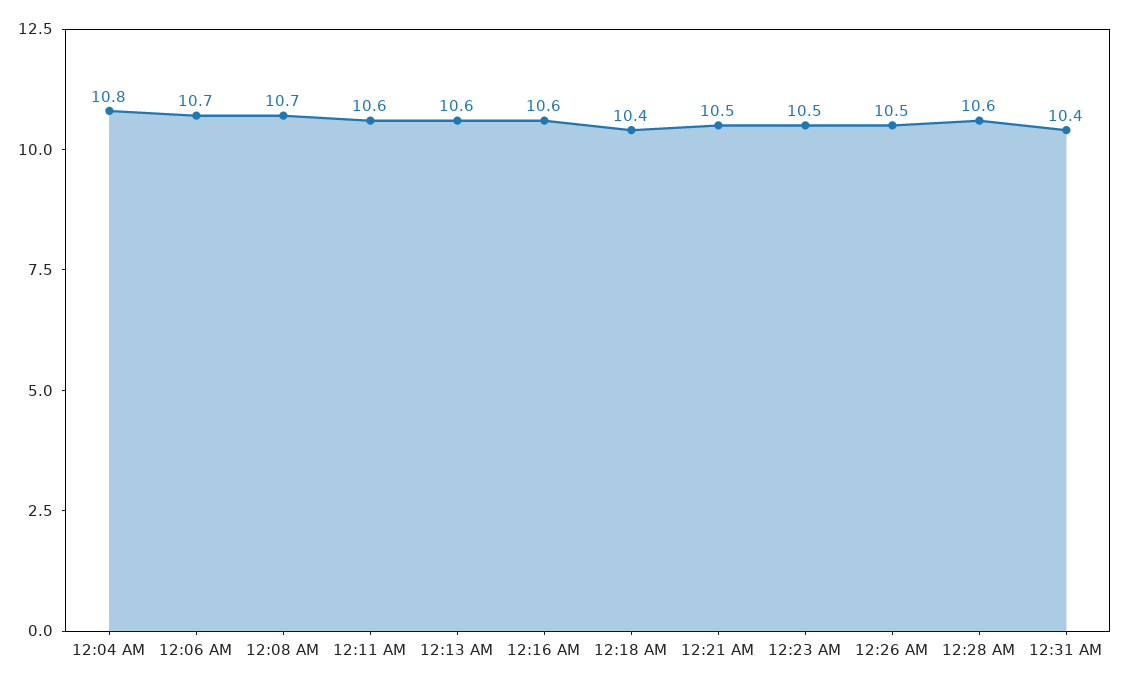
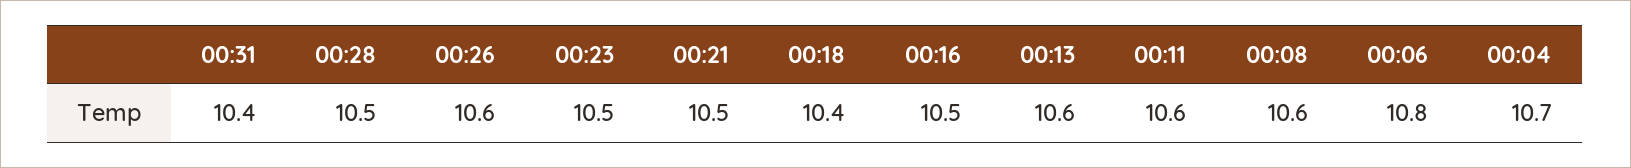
12:04 AM: 10.8 -> 10.7
12:06 AM: 10.7 -> 10.8
12:08 AM: 10.7 -> 10.6
12:16 AM: 10.6 -> 10.5
12:26 AM: 10.5 -> 10.6
12:28 AM: 10.6 -> 10.5

